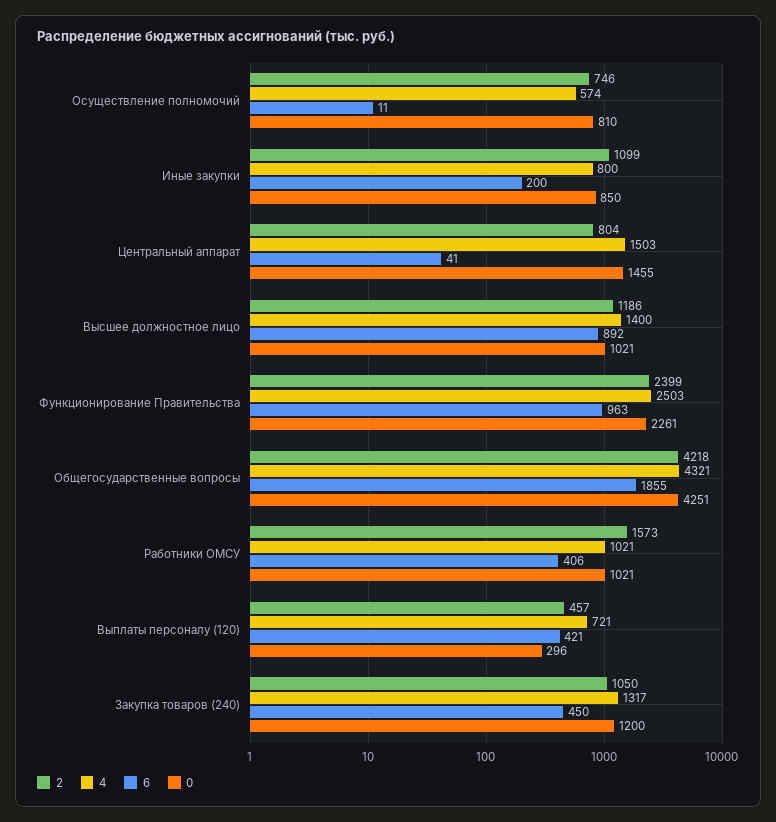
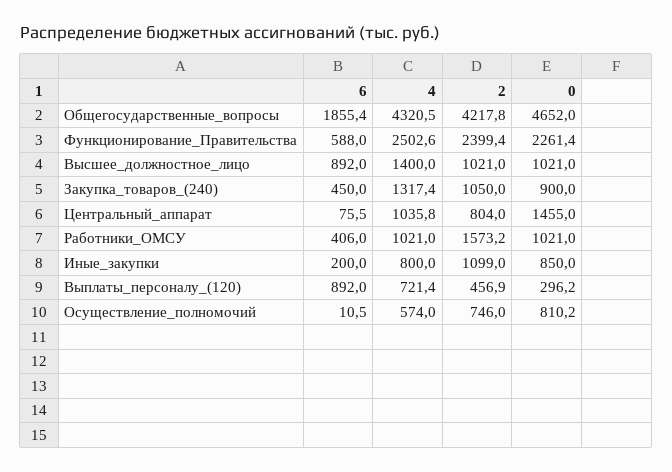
4, Центральный аппарат: 1503 -> 1035.8
6, Центральный аппарат: 41 -> 75.5
2, Высшее должностное лицо: 1186 -> 1021
6, Функционирование Правительства: 963 -> 588
0, Общегосударственные вопросы: 4251 -> 4652
6, Выплаты персоналу (120): 421 -> 892
0, Закупка товаров (240): 1200 -> 900

